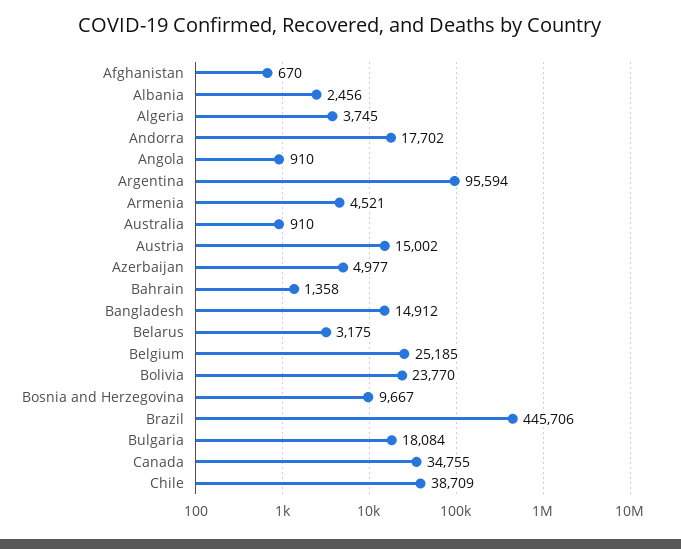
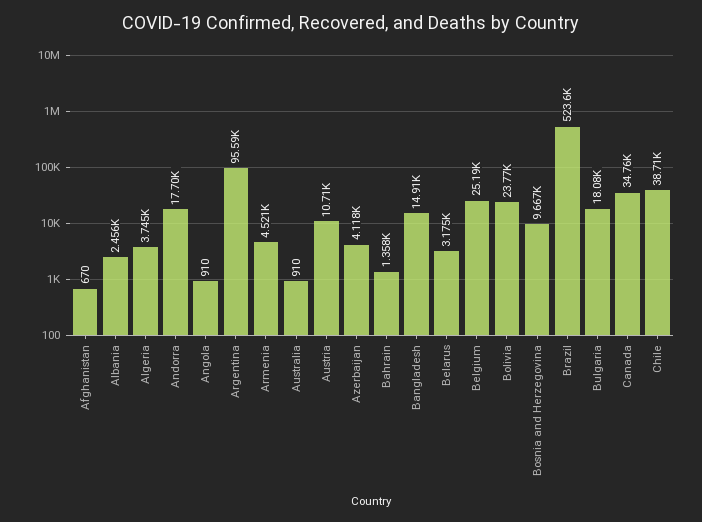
Austria: 15002 -> 10710
Azerbaijan: 4977 -> 4118
Brazil: 445706 -> 523600

